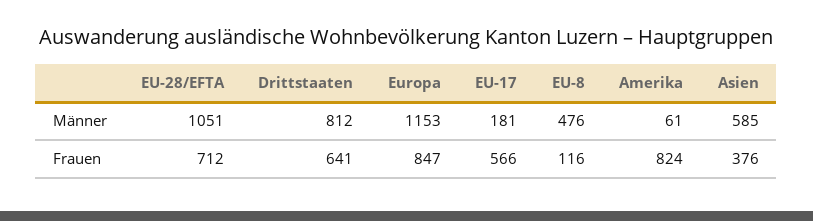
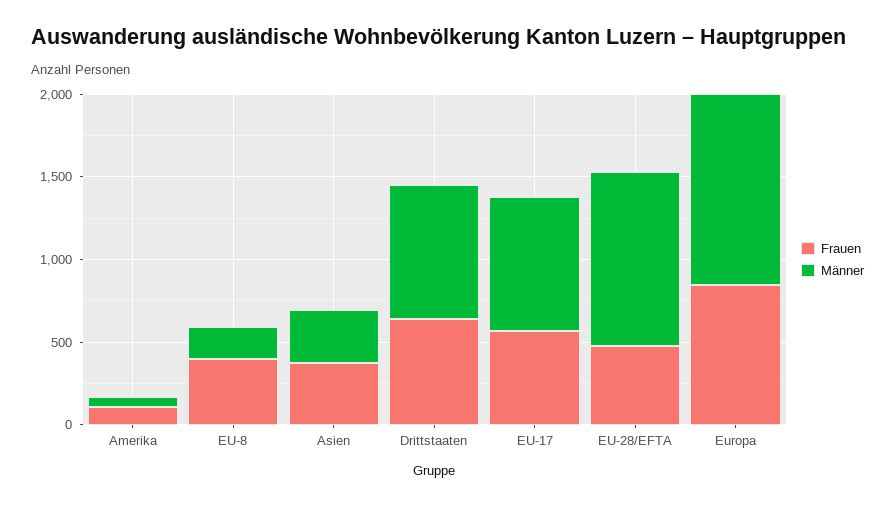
Männer, EU-17: 181 -> 800
Männer, EU-8: 476 -> 200
Männer, Asien: 585 -> 300
Frauen, EU-28/EFTA: 712 -> 500
Frauen, EU-8: 116 -> 400
Frauen, Amerika: 824 -> 100

